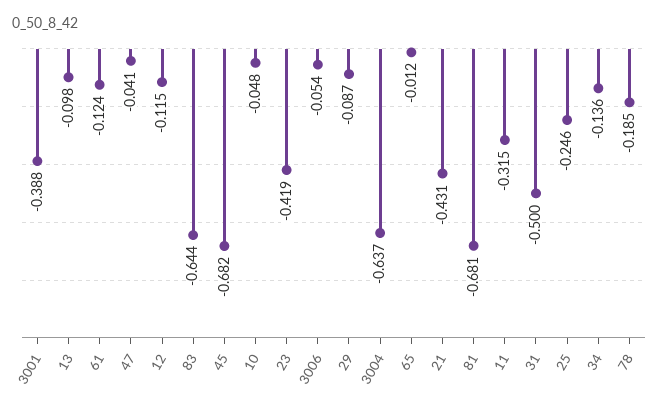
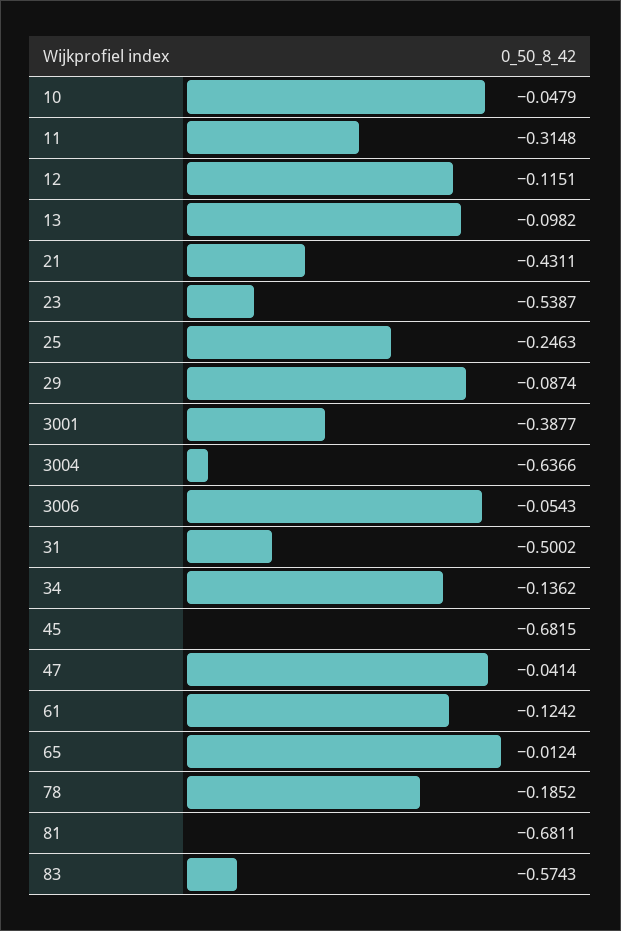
83: -0.644 -> -0.5743
23: -0.419 -> -0.5387

